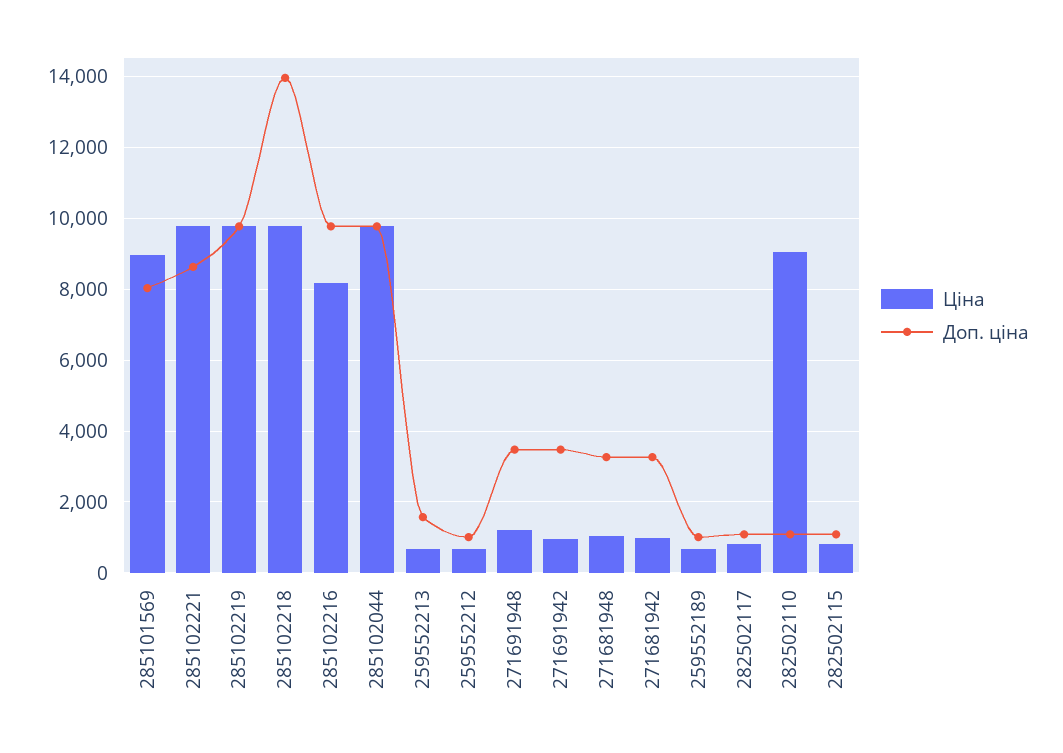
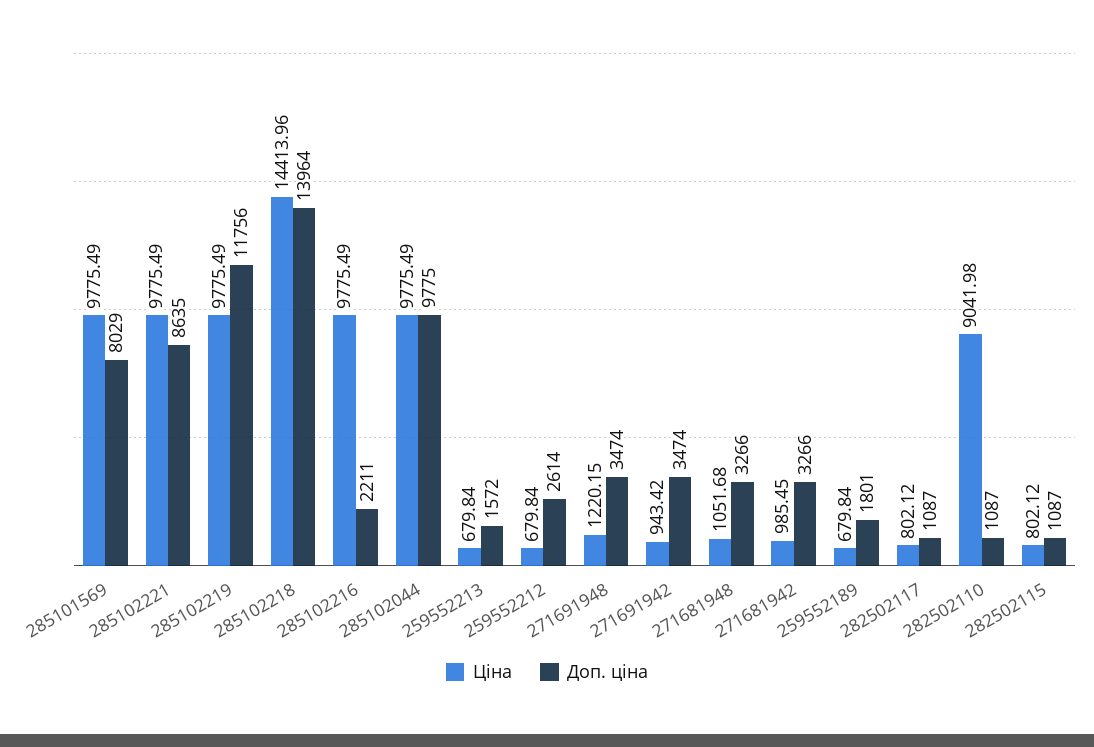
Ціна, 285101569: 9000 -> 9775.49
Доп. ціна, 285102219: 9800 -> 11756
Ціна, 285102218: 9800 -> 14413.96
Ціна, 285102216: 8200 -> 9775.49
Доп. ціна, 285102216: 9800 -> 2211
Доп. ціна, 259552212: 1000 -> 2614
Доп. ціна, 259552189: 1000 -> 1801

